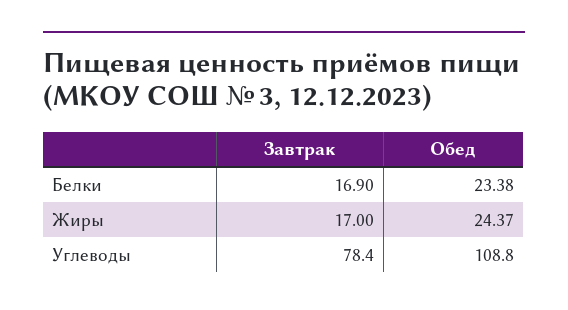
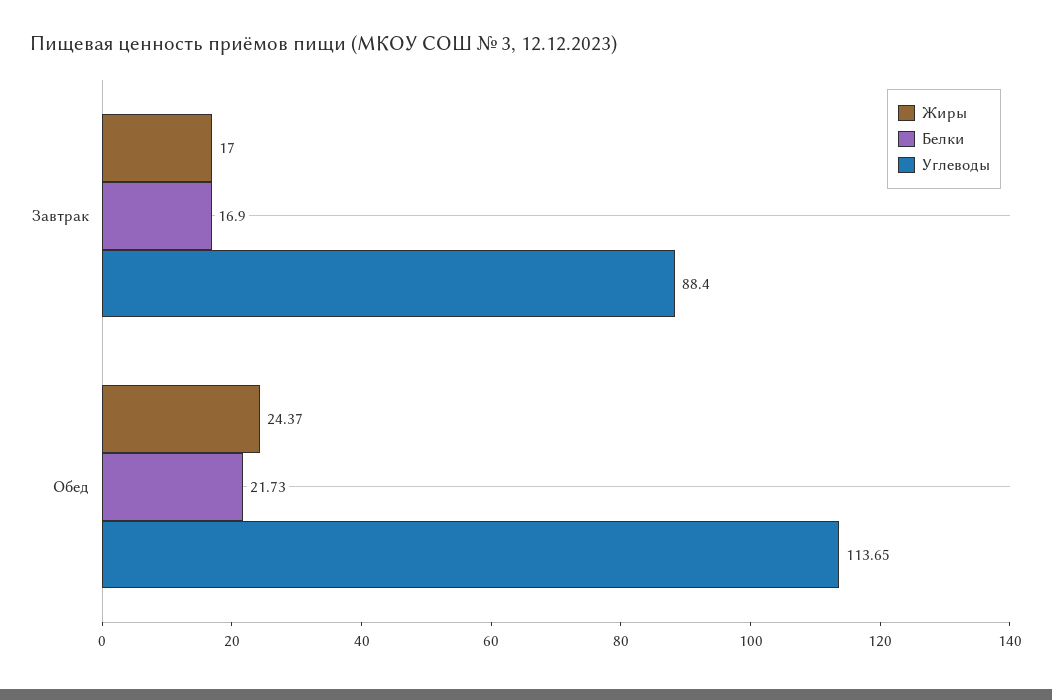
Белки, Обед: 23.38 -> 21.73
Углеводы, Завтрак: 78.4 -> 88.4
Углеводы, Обед: 108.8 -> 113.65

